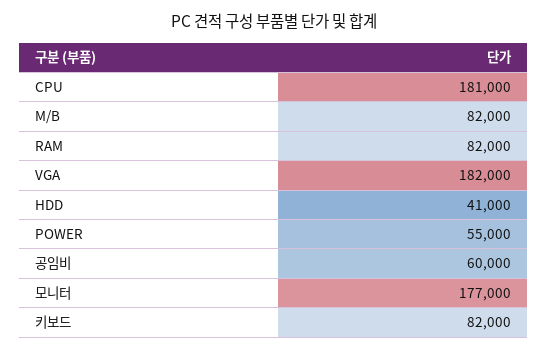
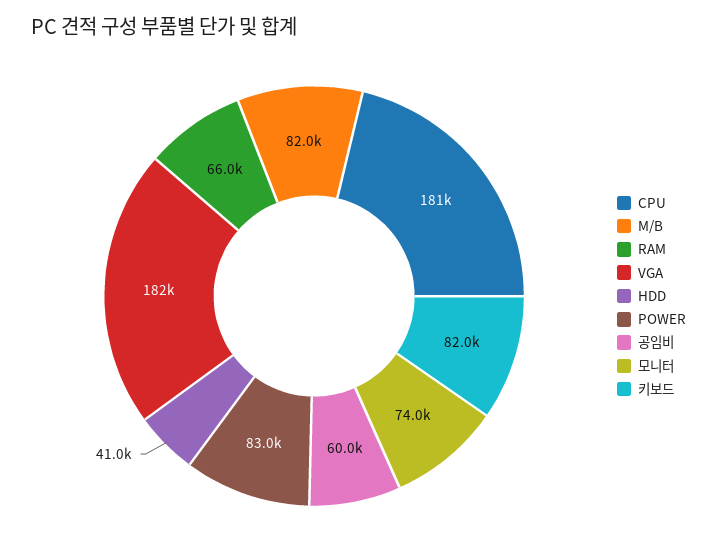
RAM: 82000 -> 66000
POWER: 55000 -> 83000
모니터: 177000 -> 74000

